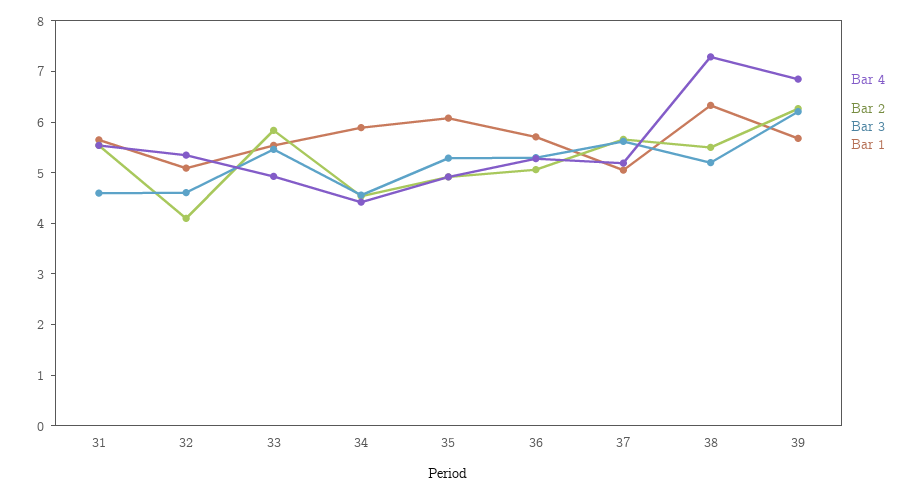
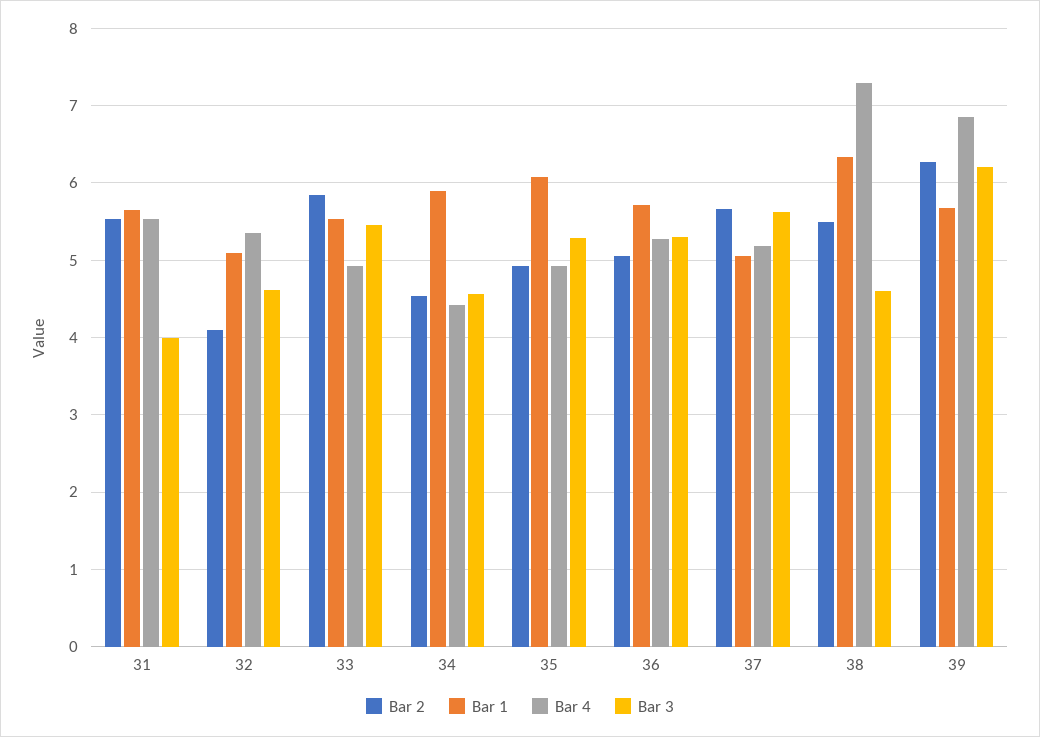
Bar 3, 31: 4.6 -> 4
Bar 3, 38: 5.2 -> 4.6

